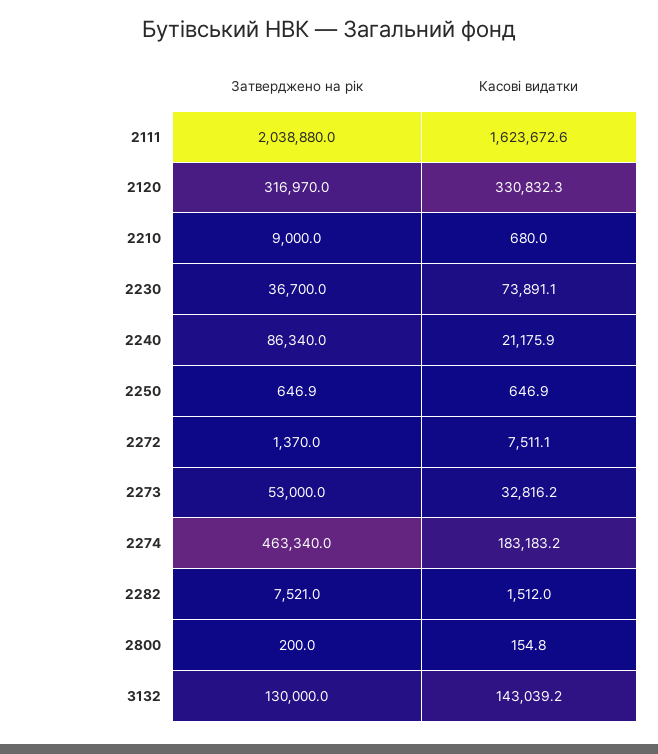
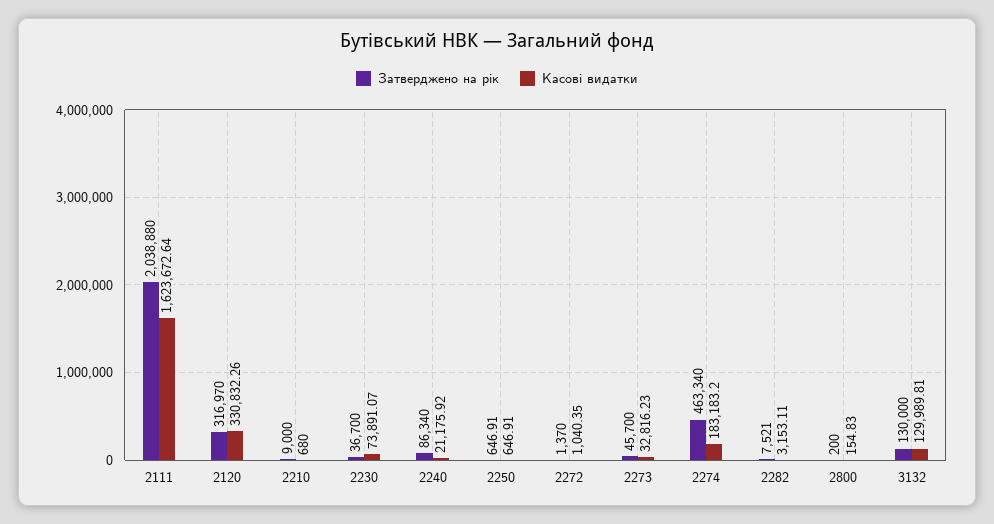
Касові видатки, 2272: 7511.1 -> 1040.35
Затверджено на рік, 2273: 53000 -> 45700
Касові видатки, 2282: 1512 -> 3153.11
Касові видатки, 3132: 143039.2 -> 129989.81

